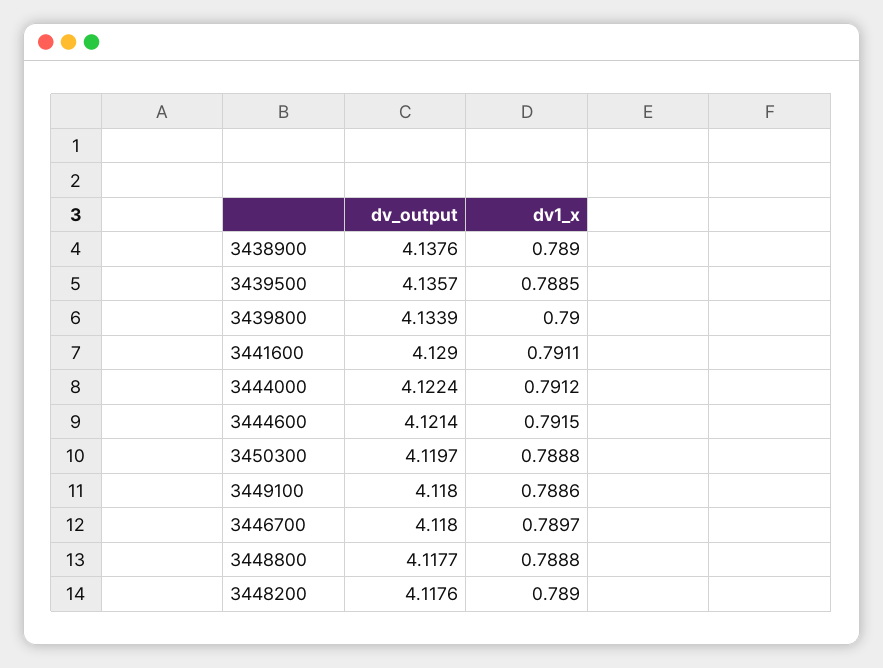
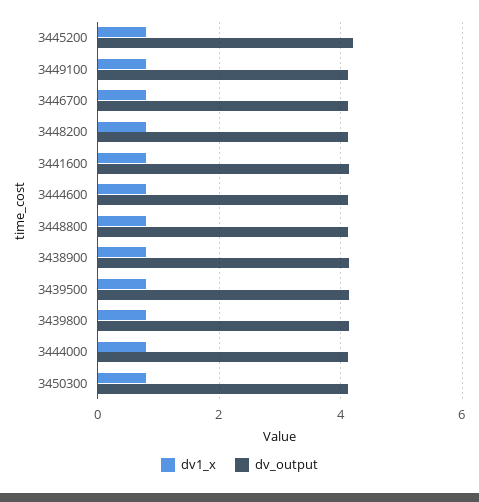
dv1_x, 3445200: none -> 0.8
dv_output, 3445200: none -> 4.2

